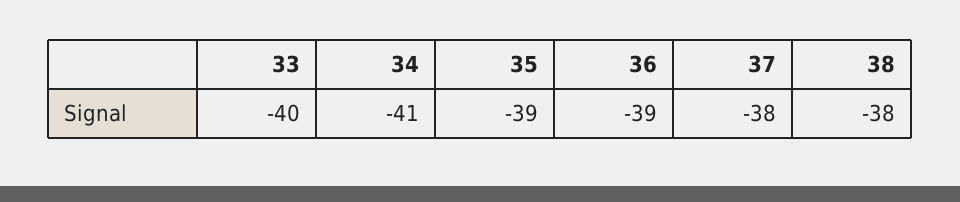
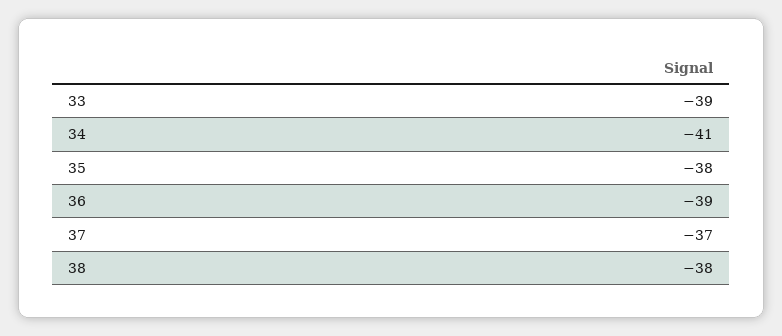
33: -40 -> -39
35: -39 -> -38
37: -38 -> -37

